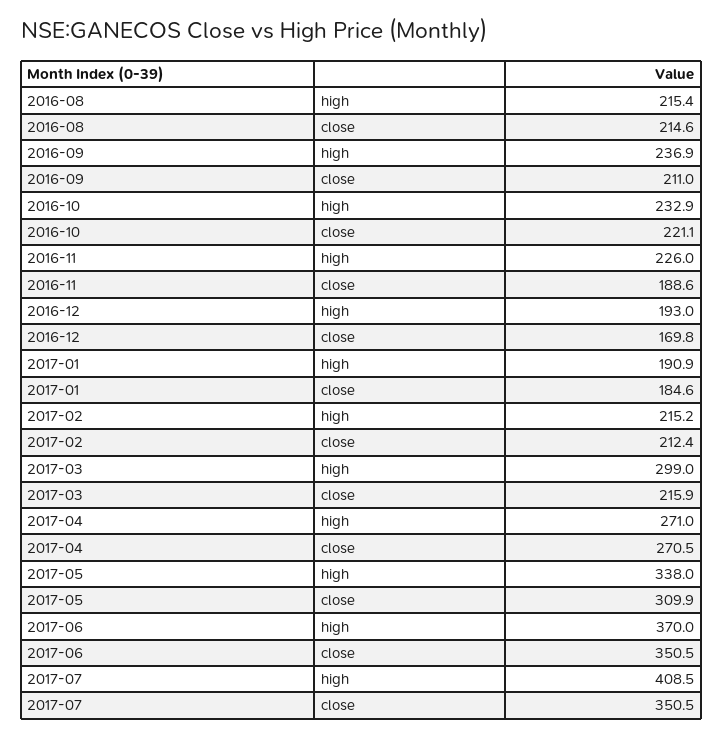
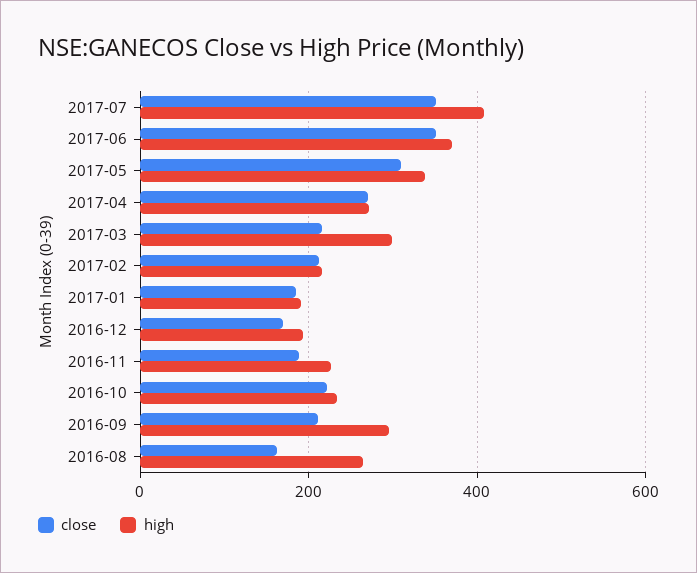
high, 2016-08: 215.4 -> 260
close, 2016-08: 214.6 -> 160
high, 2016-09: 236.9 -> 300

